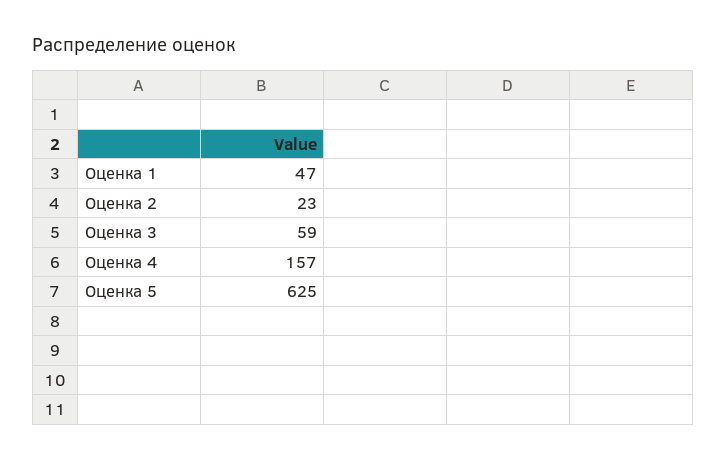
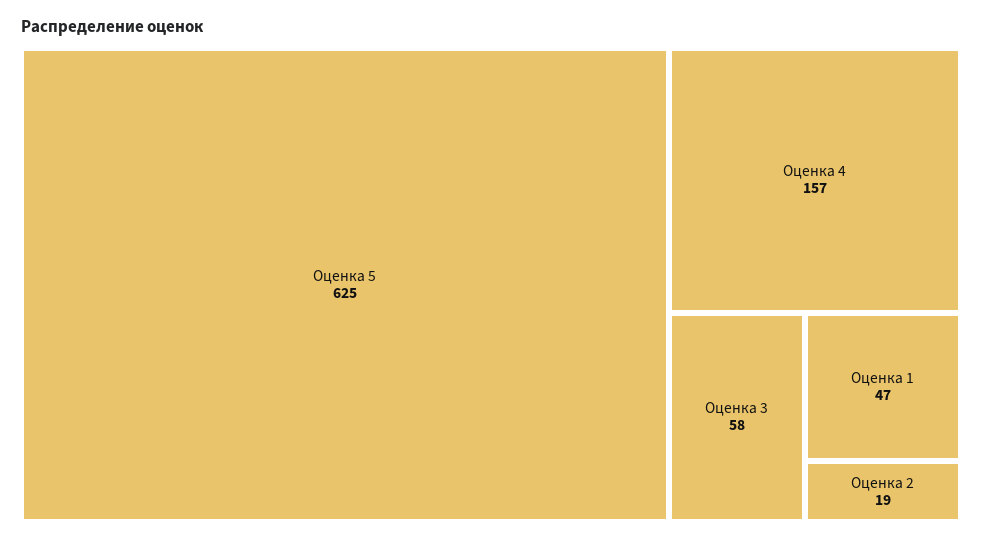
Оценка 2: 23 -> 19
Оценка 3: 59 -> 58

